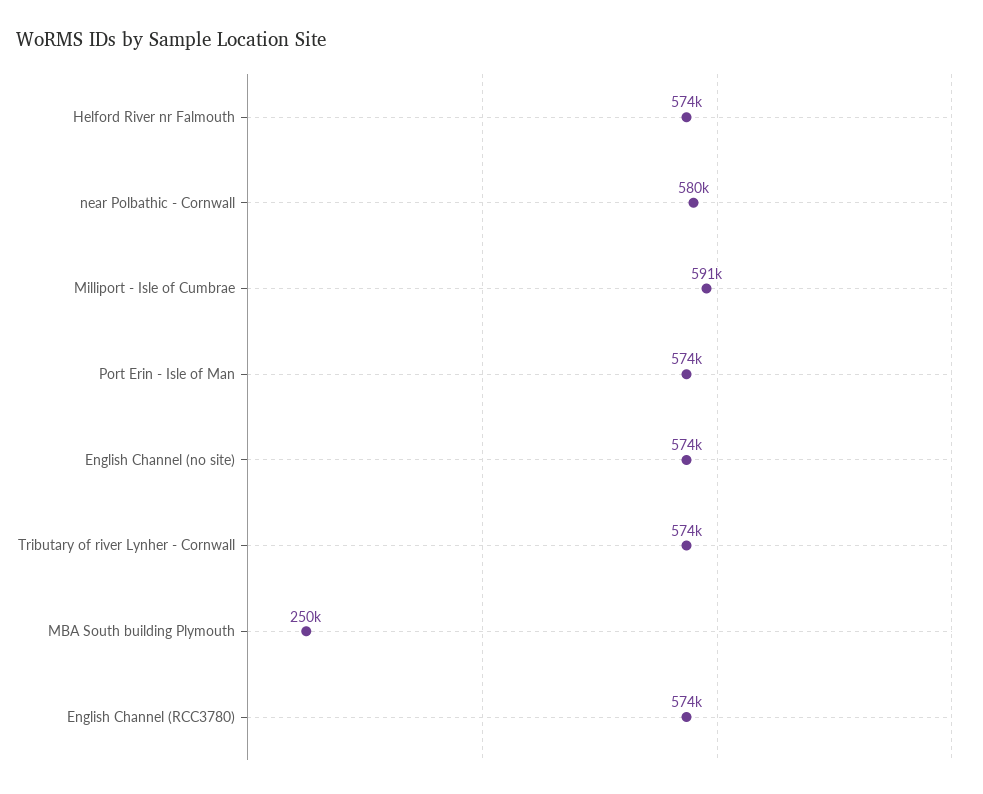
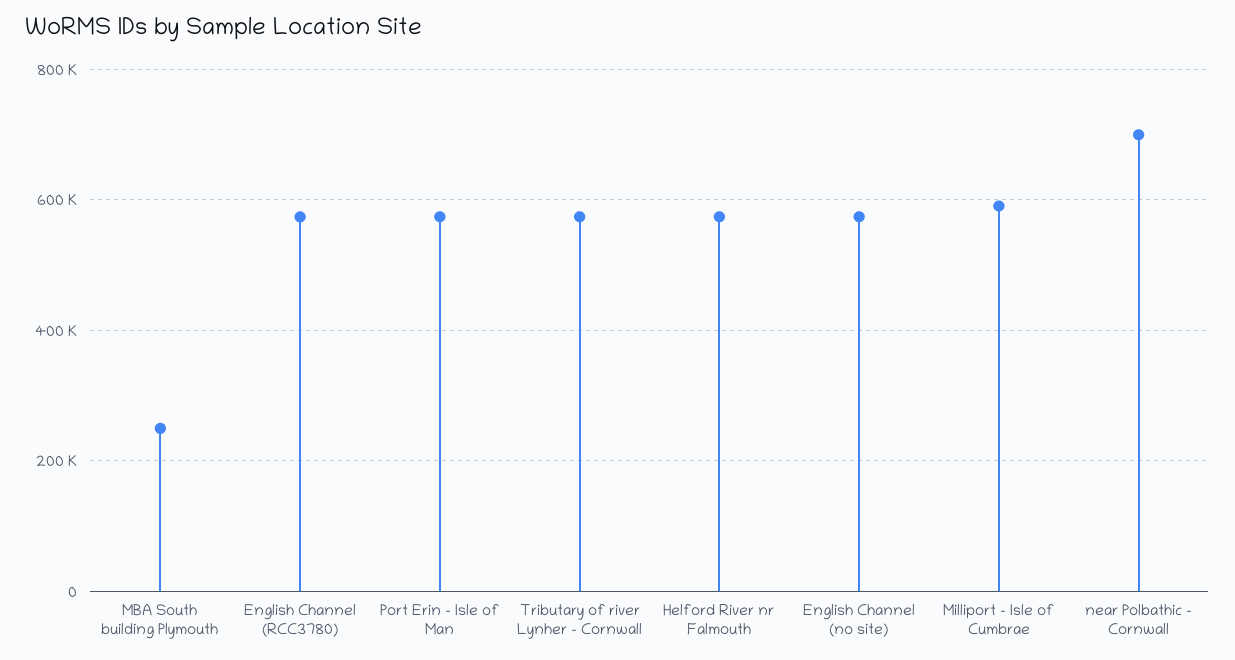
near Polbathic - Cornwall: 580000 -> 700000

